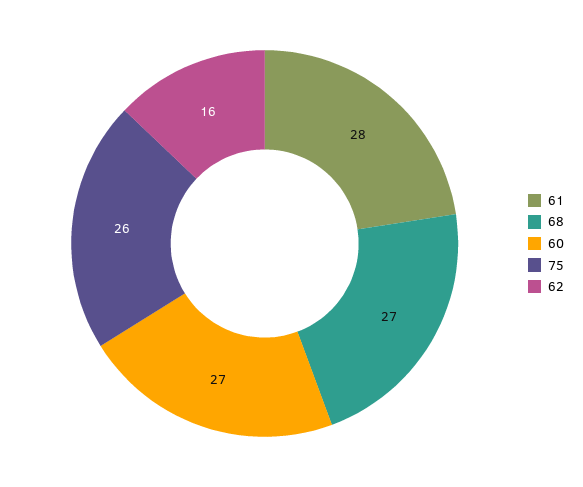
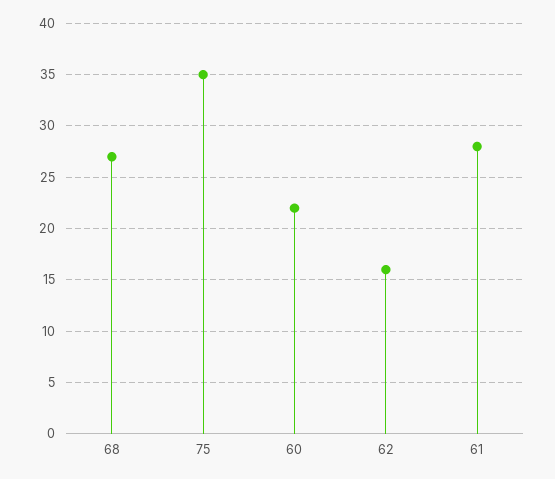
60: 27 -> 22
75: 26 -> 35

